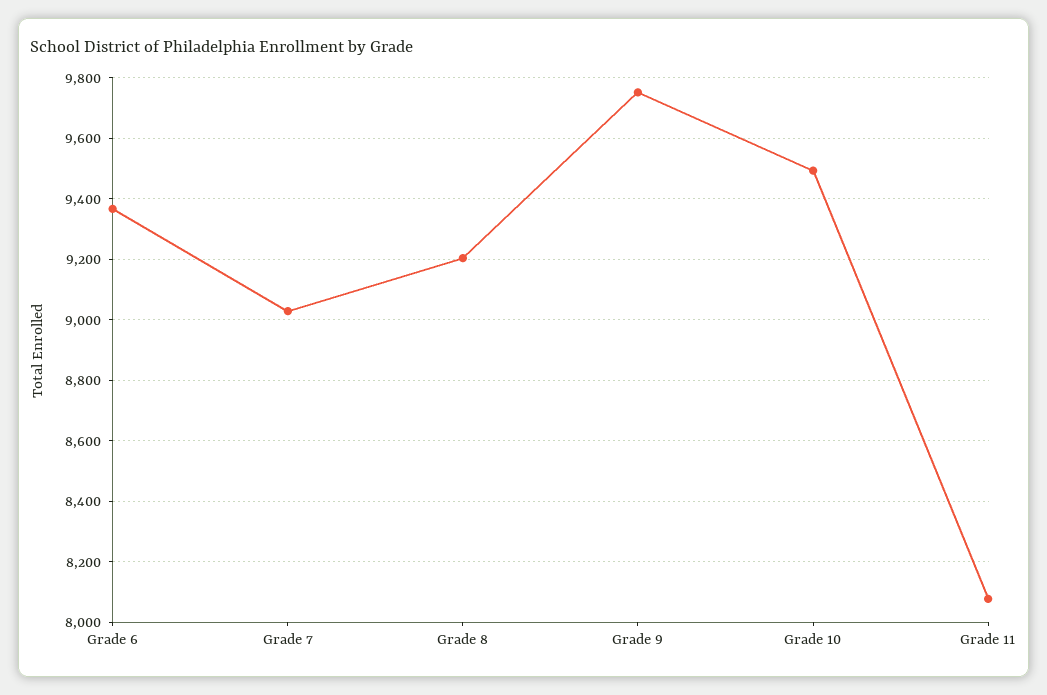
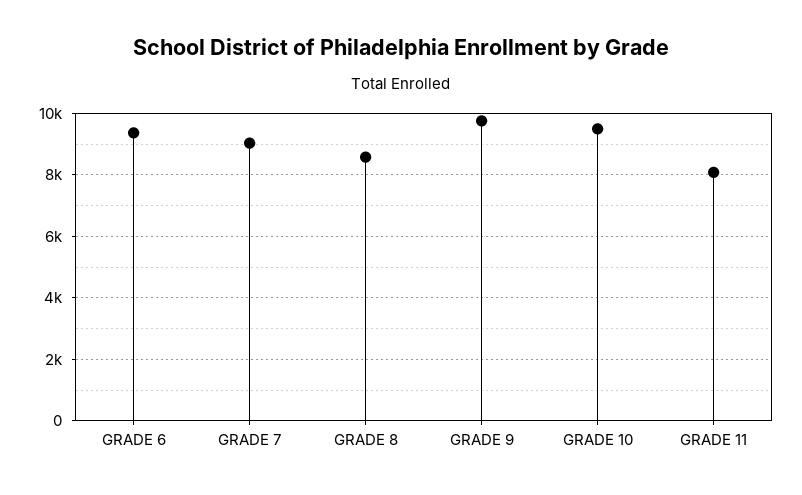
Grade 8: 9200 -> 8600

